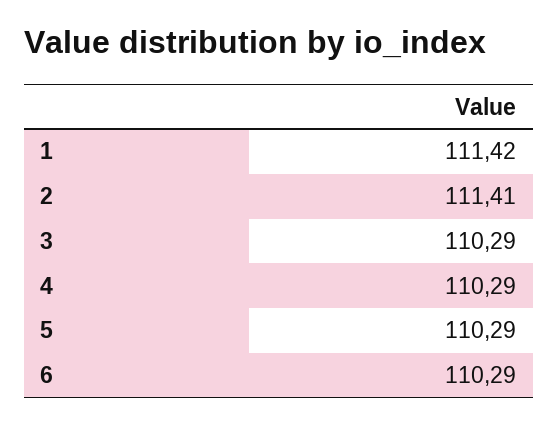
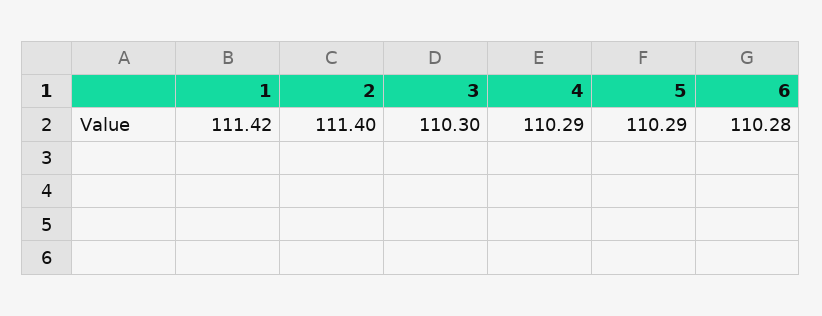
2: 111.41 -> 111.4
3: 110.29 -> 110.3
6: 110.29 -> 110.28

